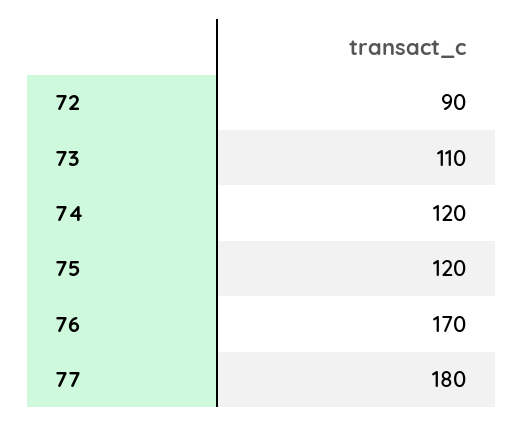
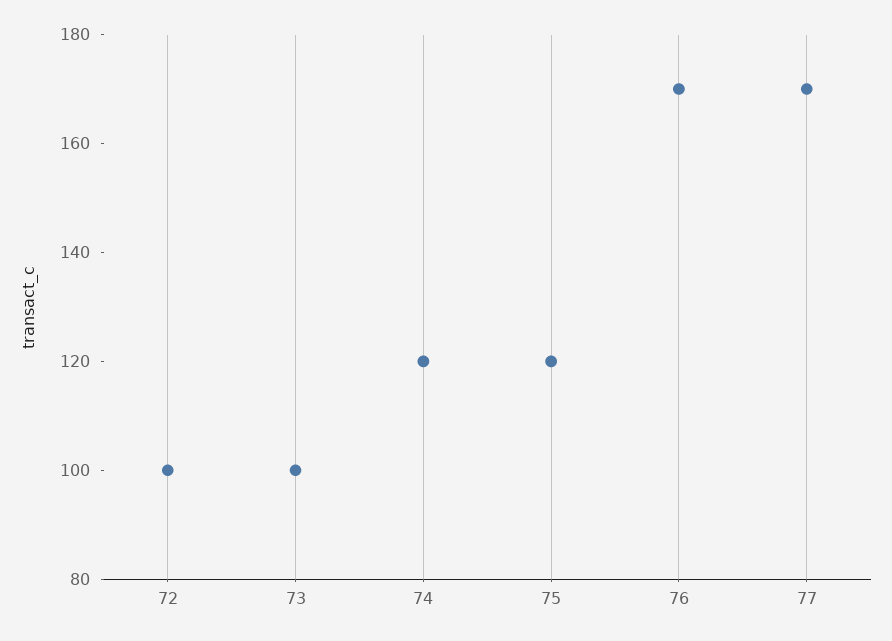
72: 90 -> 100
73: 110 -> 100
77: 180 -> 170

